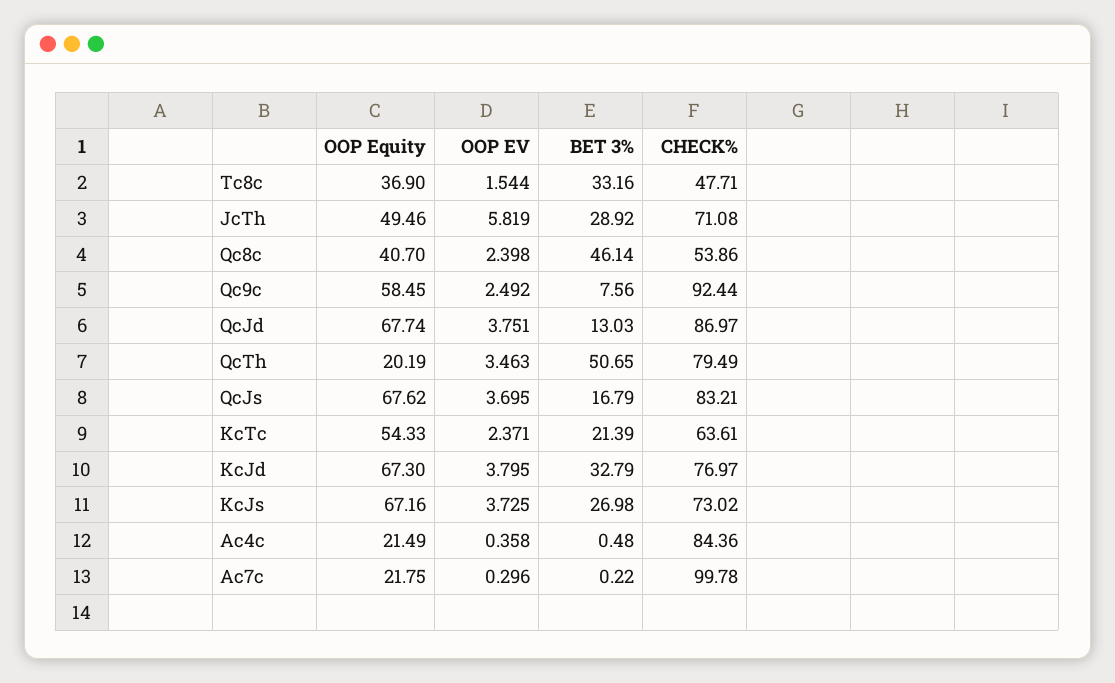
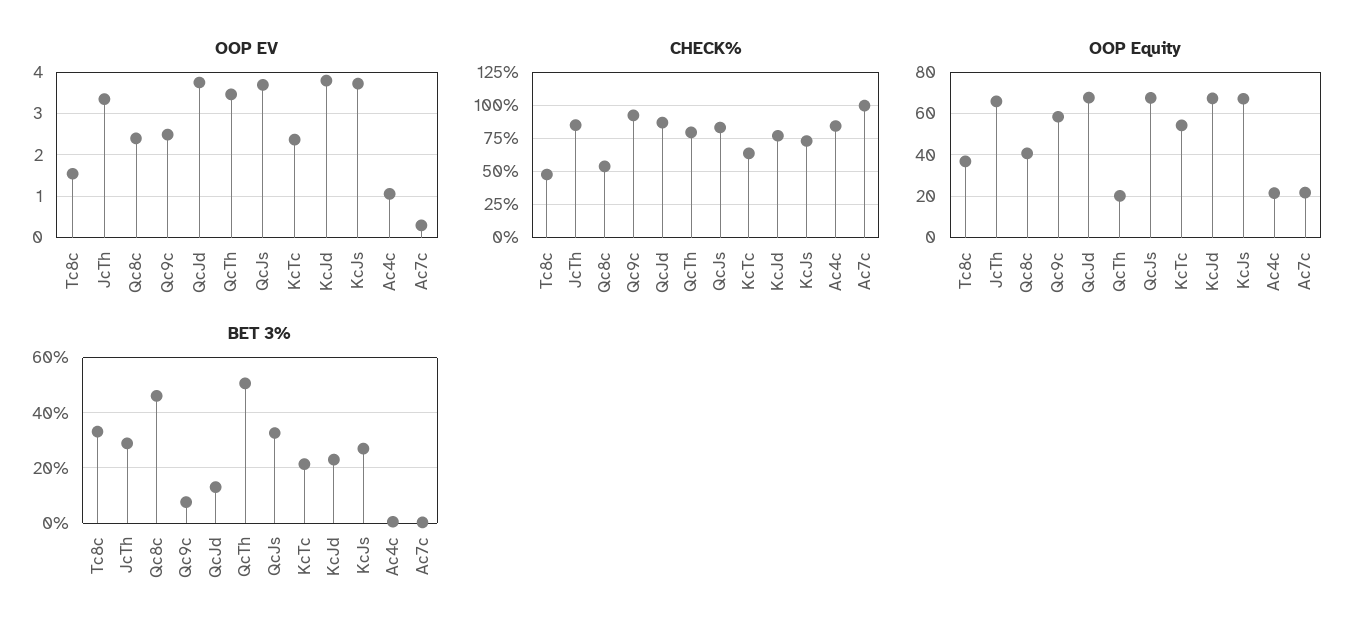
OOP Equity, JcTh: 49.46 -> 65
OOP EV, JcTh: 5.819 -> 3.4
CHECK%, JcTh: 71.08 -> 85
BET 3%, QcJs: 16.79 -> 32.5
BET 3%, KcJd: 32.79 -> 22.5
OOP EV, Ac4c: 0.358 -> 1

